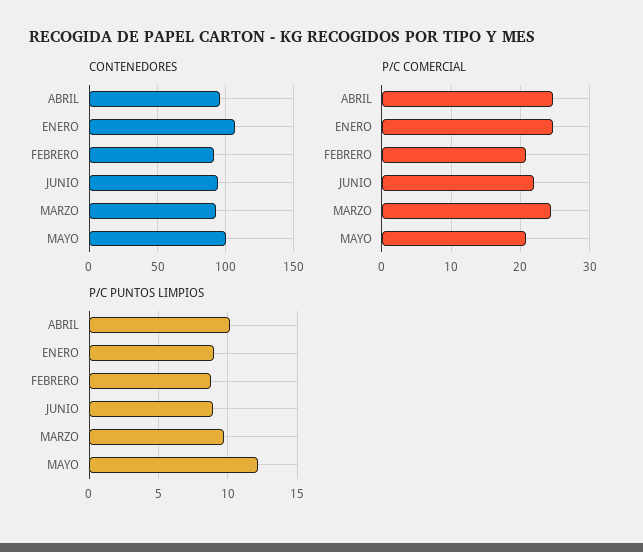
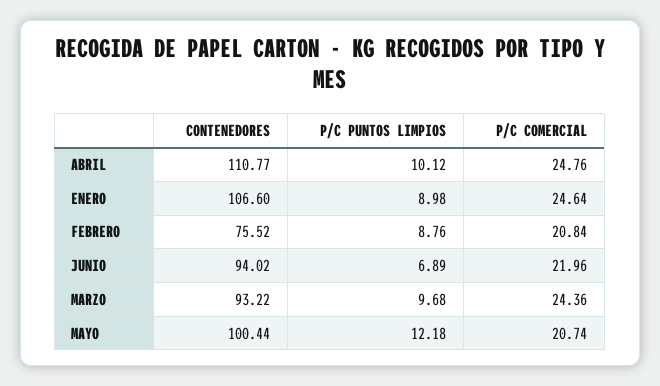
CONTENEDORES, ABRIL: 95 -> 110.77
CONTENEDORES, FEBRERO: 90 -> 75.52
P/C PUNTOS LIMPIOS, JUNIO: 9 -> 6.89

